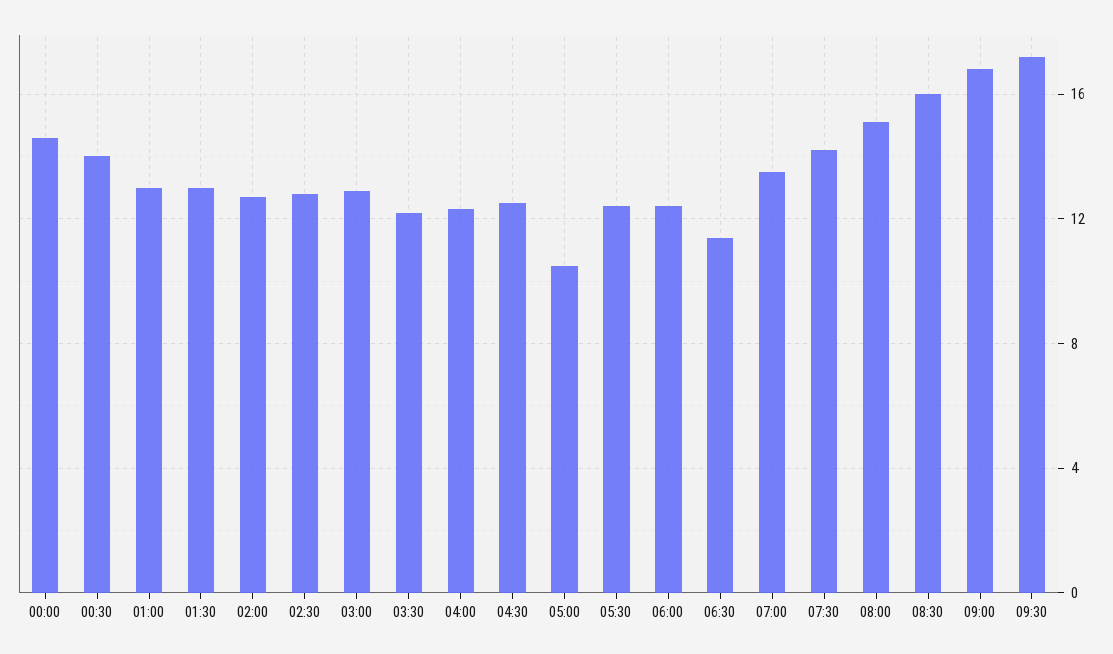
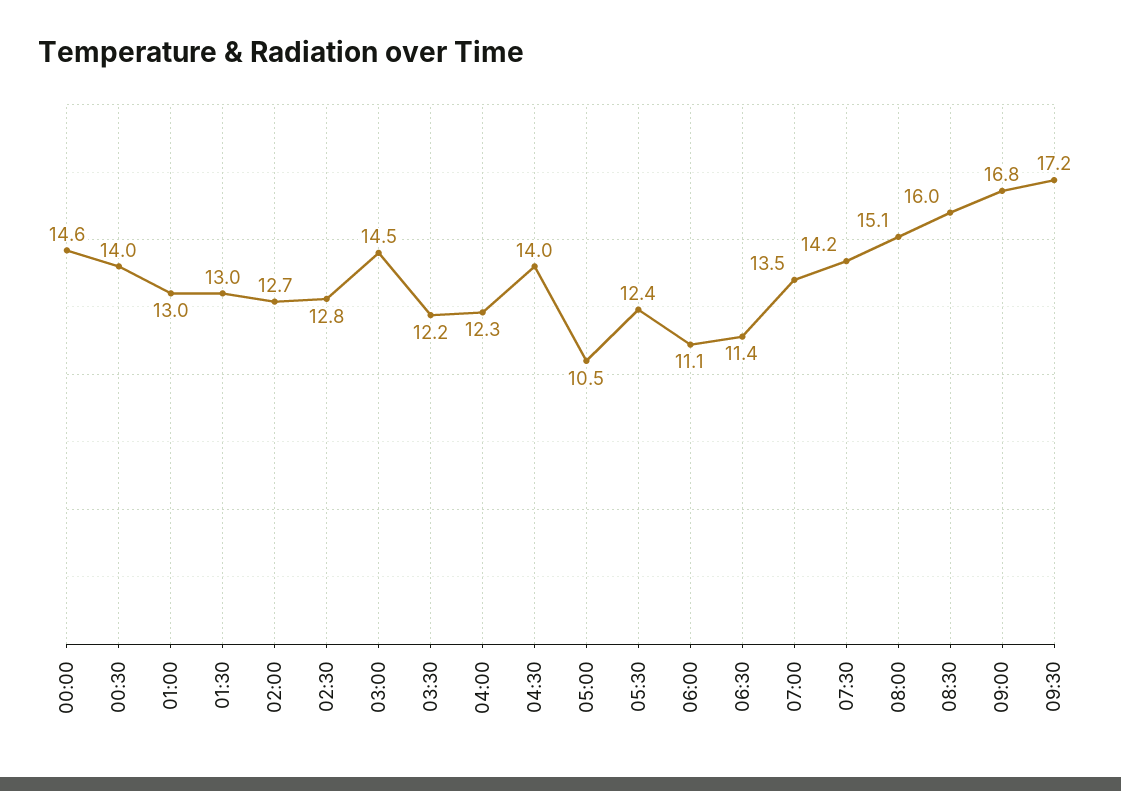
03:00: 13 -> 14.5
04:30: 12.5 -> 14
06:00: 12.5 -> 11.1

